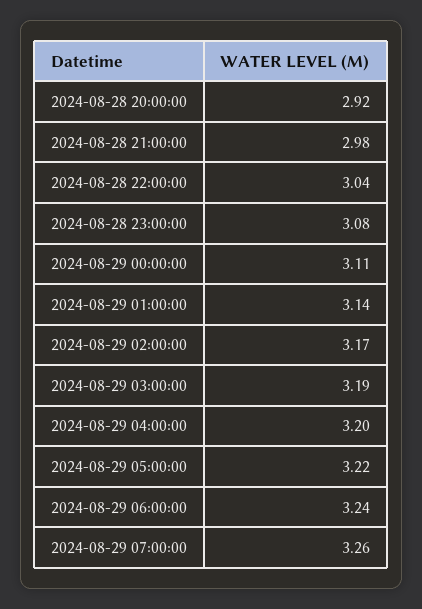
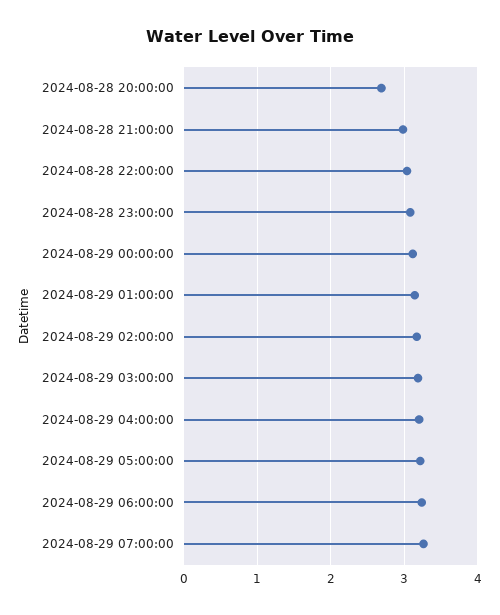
2024-08-28 20:00:00: 2.92 -> 2.7

